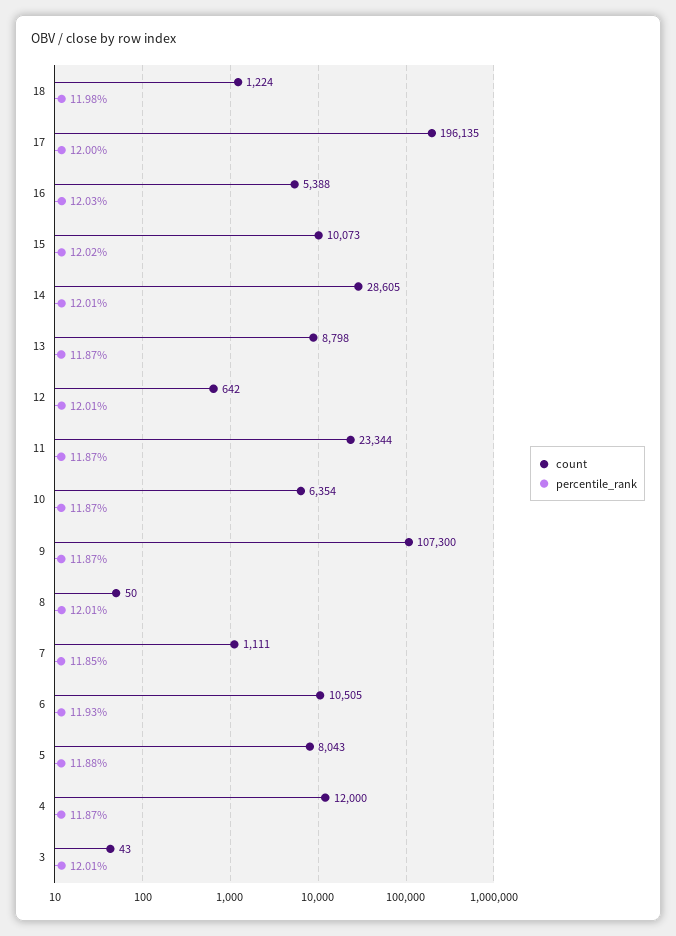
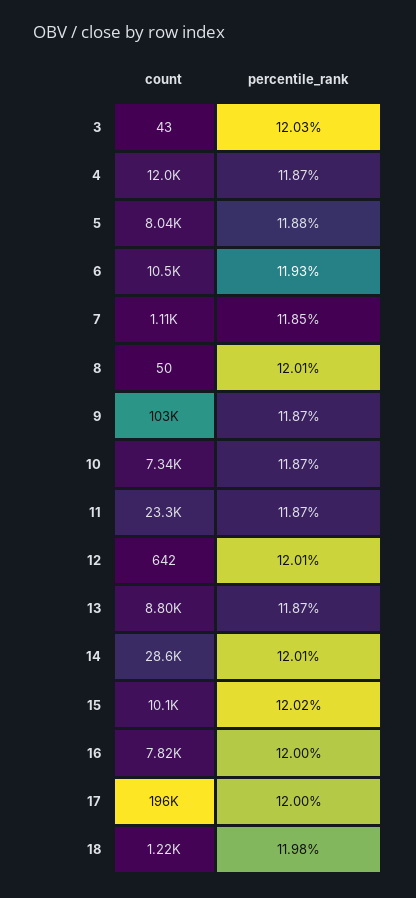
count, 16: 5388 -> 7820
percentile_rank, 16: 12.03 -> 12
count, 10: 6354 -> 7340
count, 9: 107300 -> 103000
percentile_rank, 3: 12.01 -> 12.03

